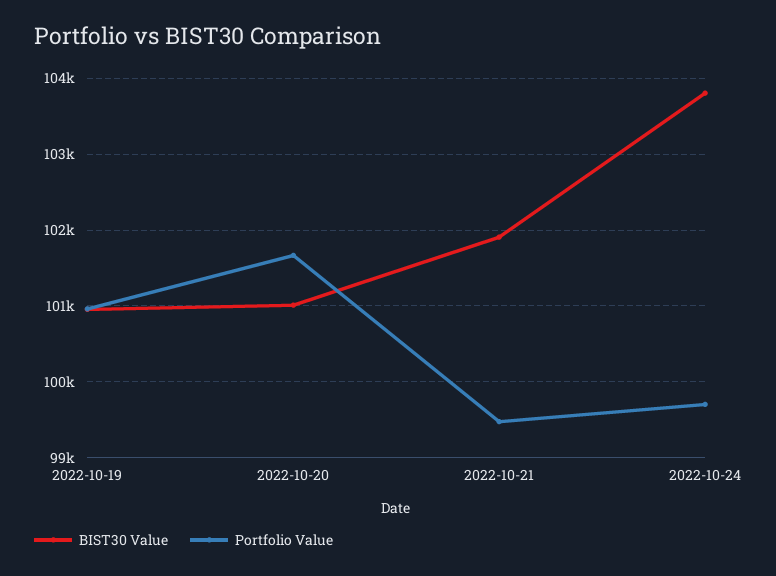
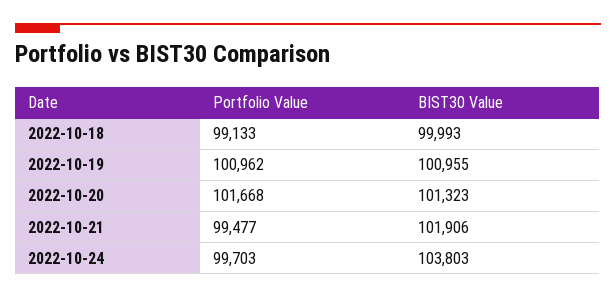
BIST30 Value, 2022-10-20: 101000 -> 101323
Portfolio Value, 2022-10-18: none -> 99133
BIST30 Value, 2022-10-18: none -> 99993

